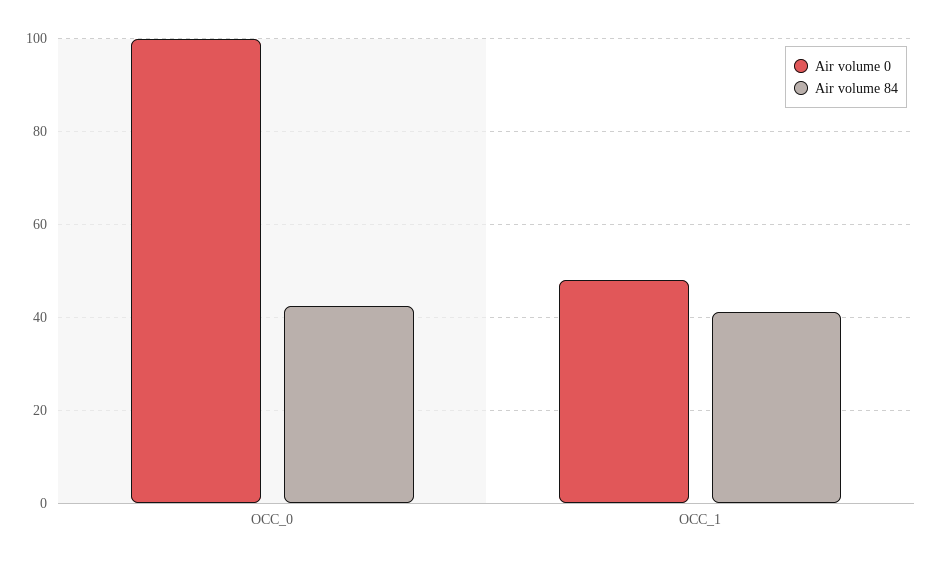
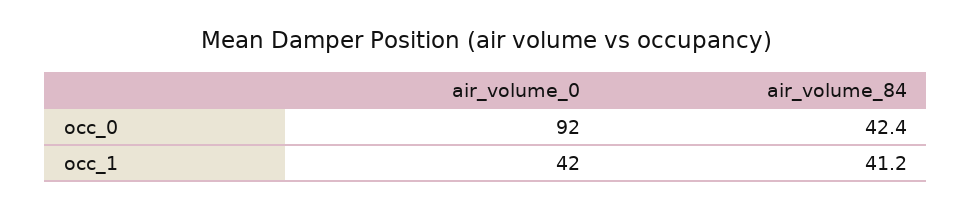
Air volume 0, OCC_0: 100 -> 92
Air volume 0, OCC_1: 48 -> 42

